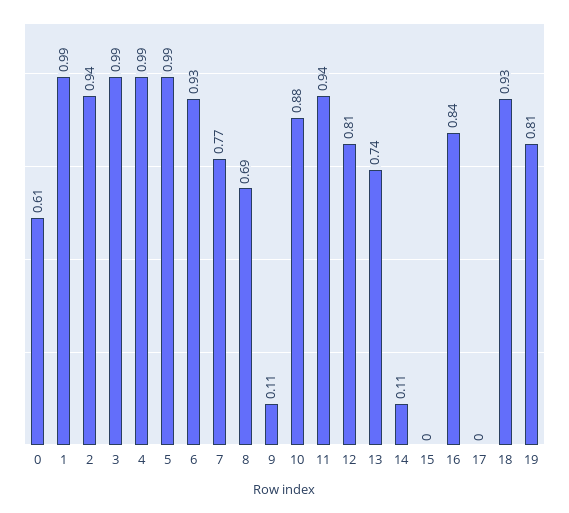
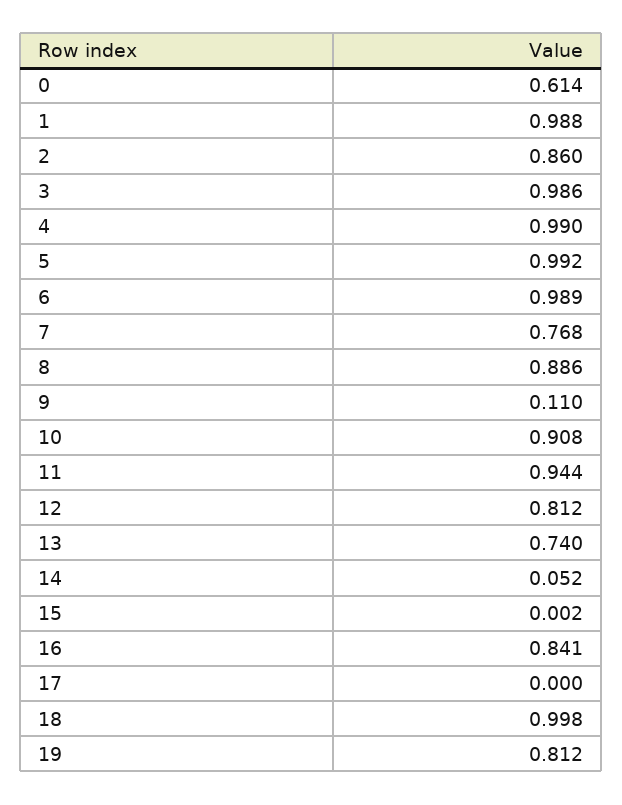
2: 0.94 -> 0.86
6: 0.93 -> 0.989
8: 0.69 -> 0.886
10: 0.88 -> 0.908
14: 0.11 -> 0.052
18: 0.93 -> 0.998

